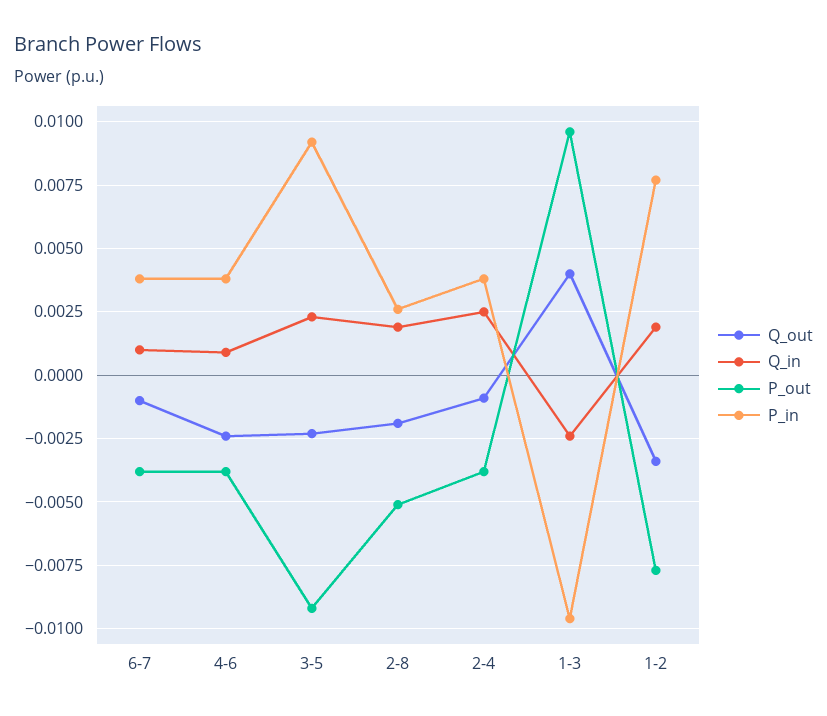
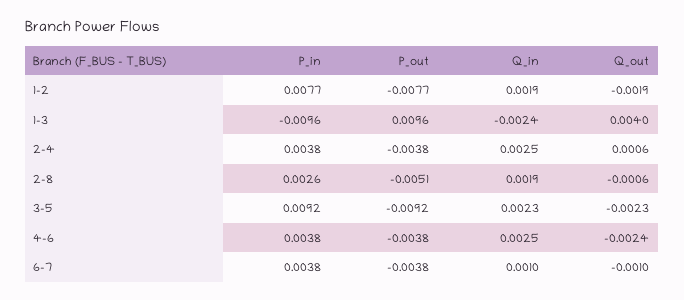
Q_in, 4-6: 0.001 -> 0.0025
Q_out, 2-8: -0.002 -> -0.0006
Q_out, 2-4: -0.001 -> 0.0006
Q_out, 1-2: -0.0035 -> -0.0019

